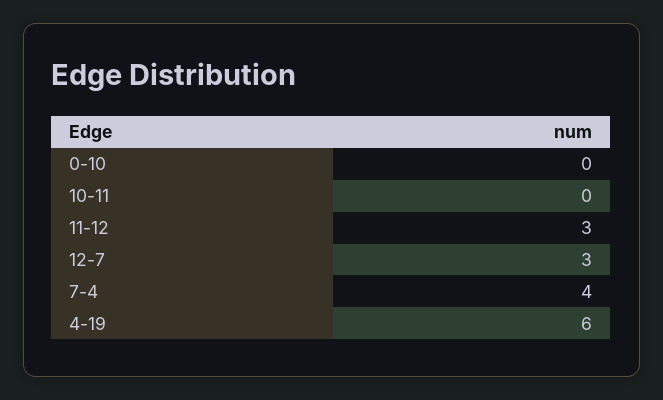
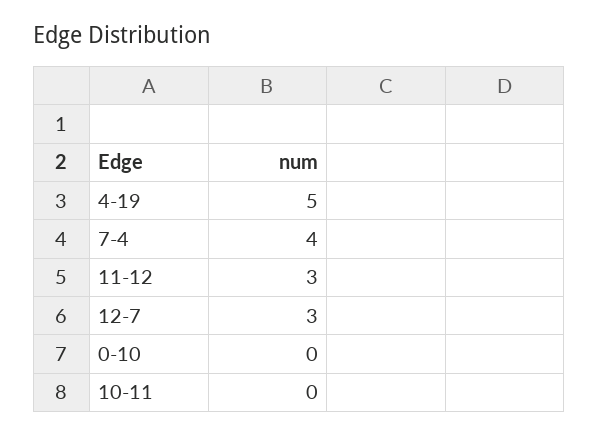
4-19: 6 -> 5

